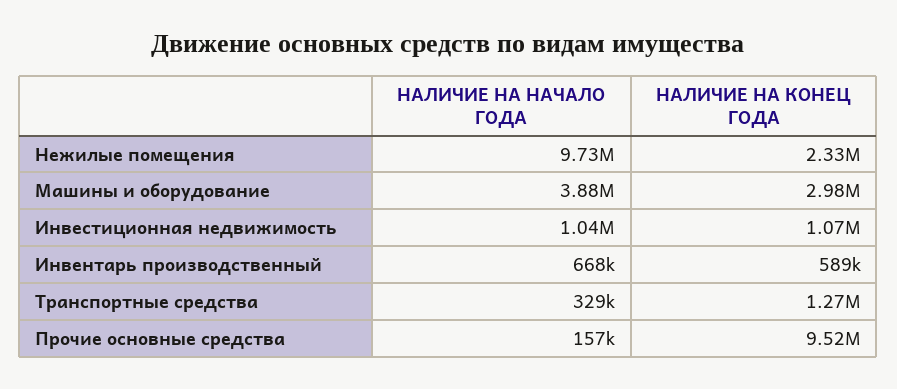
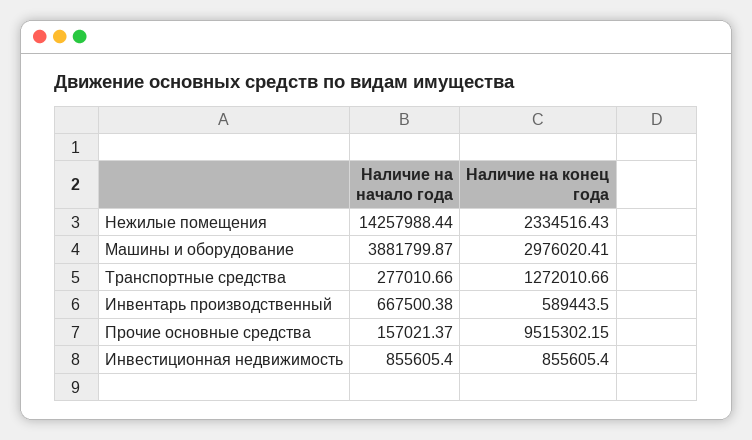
НАЛИЧИЕ НА НАЧАЛО ГОДА, Нежилые помещения: 9730000 -> 14257988.44
НАЛИЧИЕ НА НАЧАЛО ГОДА, Инвестиционная недвижимость: 1040000 -> 855605.4
НАЛИЧИЕ НА КОНЕЦ ГОДА, Инвестиционная недвижимость: 1070000 -> 855605.4
НАЛИЧИЕ НА НАЧАЛО ГОДА, Транспортные средства: 329000 -> 277010.66

